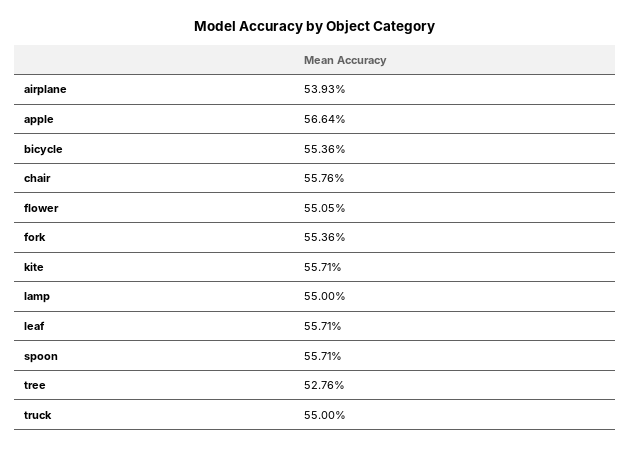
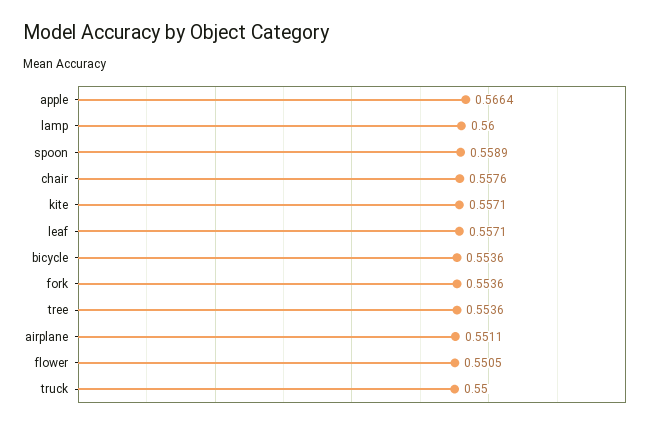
airplane: 0.5393 -> 0.5511
lamp: 0.55 -> 0.56
spoon: 0.5571 -> 0.5589
tree: 0.5276 -> 0.5536

